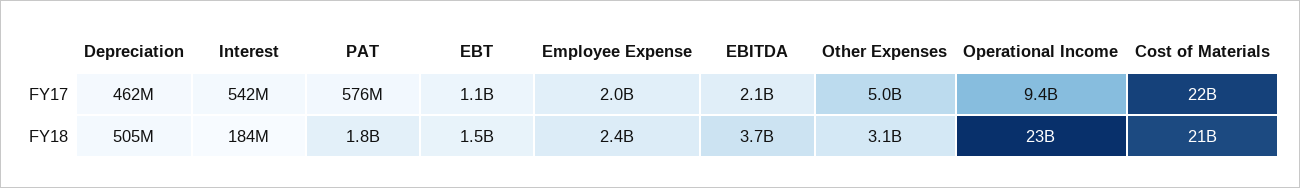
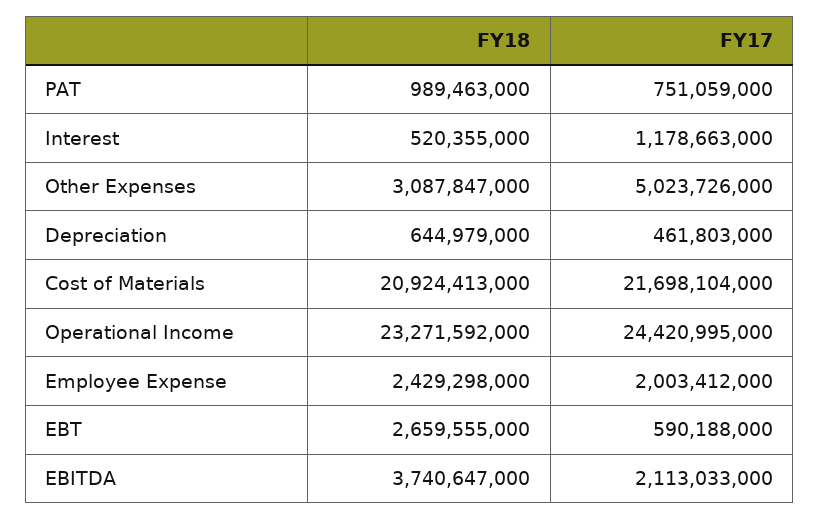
Interest, FY17: 542000000 -> 1178663000
PAT, FY17: 576000000 -> 751059000
EBT, FY17: 1100000000 -> 590188000
Operational Income, FY17: 9400000000 -> 24420995000
Depreciation, FY18: 505000000 -> 644979000
Interest, FY18: 184000000 -> 520355000
PAT, FY18: 1800000000 -> 989463000
EBT, FY18: 1500000000 -> 2659555000

